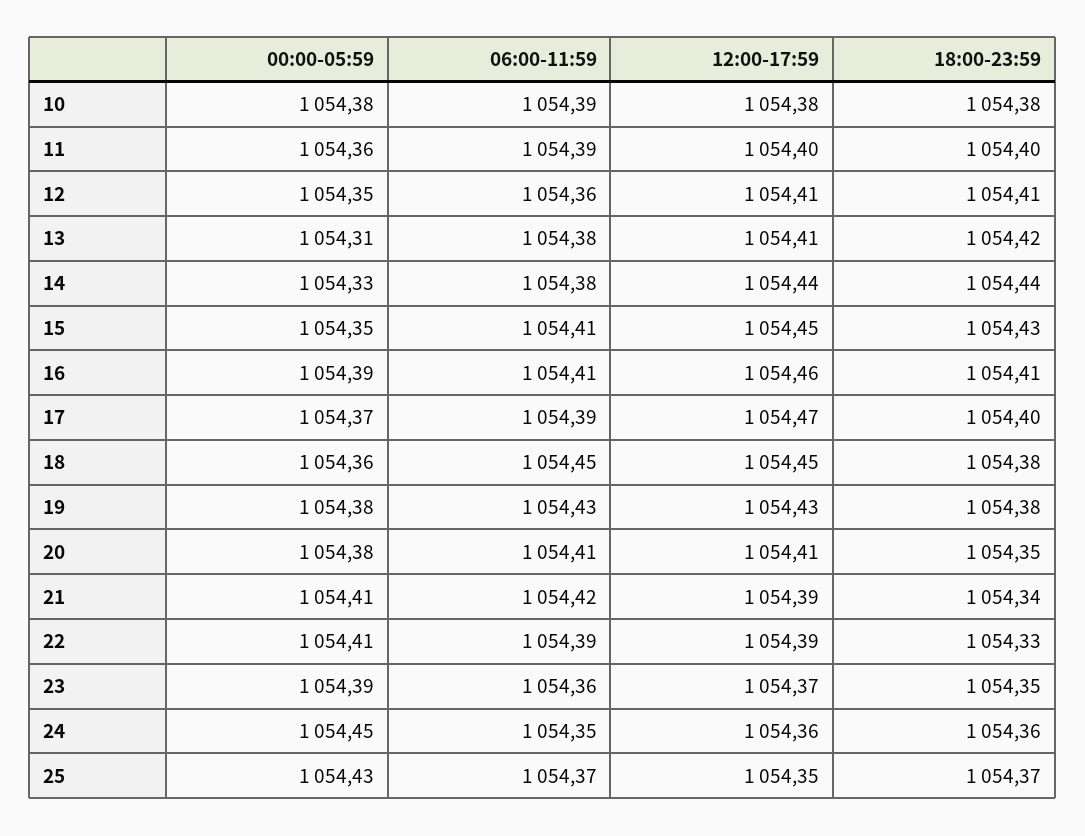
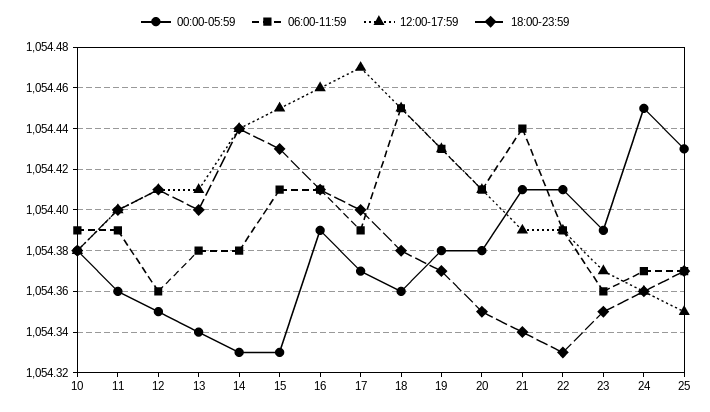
00:00-05:59, 13: 1054.31 -> 1054.34
18:00-23:59, 13: 1054.42 -> 1054.4
00:00-05:59, 15: 1054.35 -> 1054.33
18:00-23:59, 19: 1054.38 -> 1054.37
06:00-11:59, 21: 1054.42 -> 1054.44
06:00-11:59, 24: 1054.35 -> 1054.37

